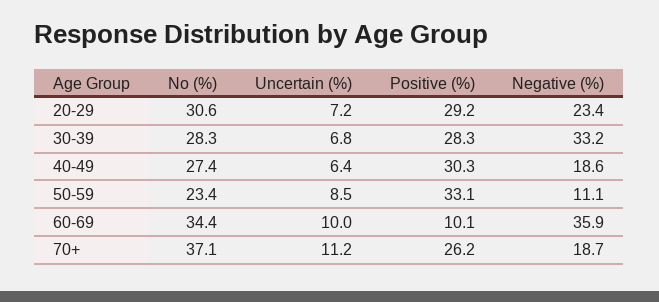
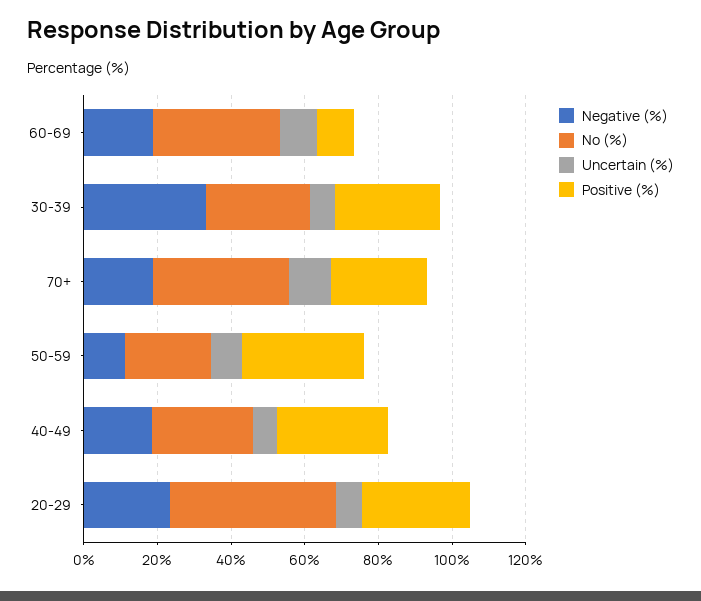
No (%), 20-29: 30.6 -> 45
Negative (%), 60-69: 35.9 -> 20

